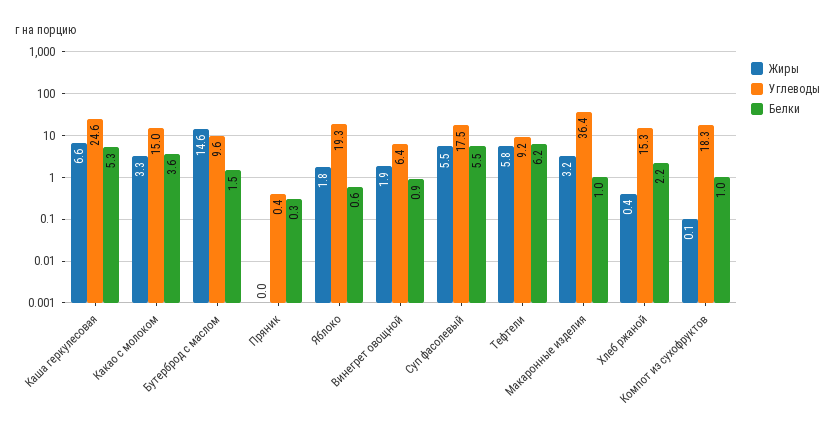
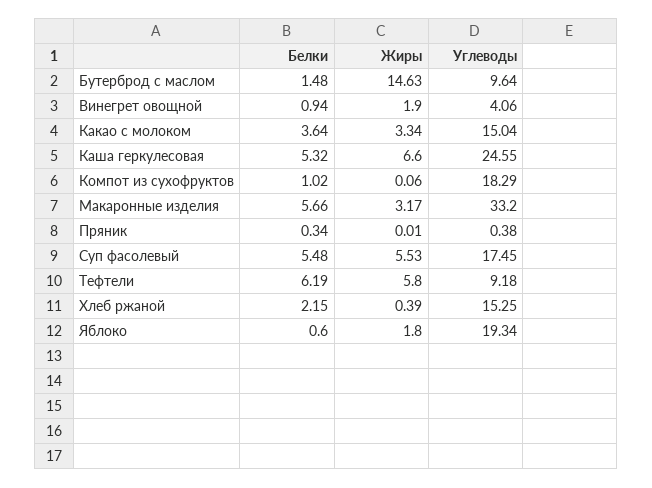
Углеводы, Винегрет овощной: 6.4 -> 4.06
Углеводы, Макаронные изделия: 36.4 -> 33.2
Белки, Макаронные изделия: 1 -> 5.66

